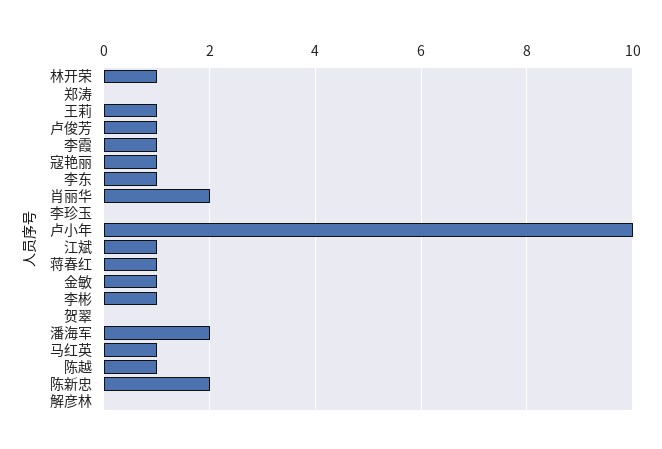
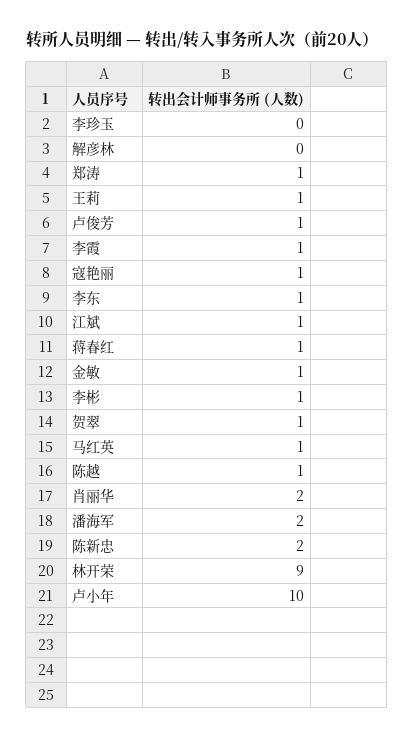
林开荣: 1 -> 9
郑涛: 0 -> 1
贺翠: 0 -> 1

